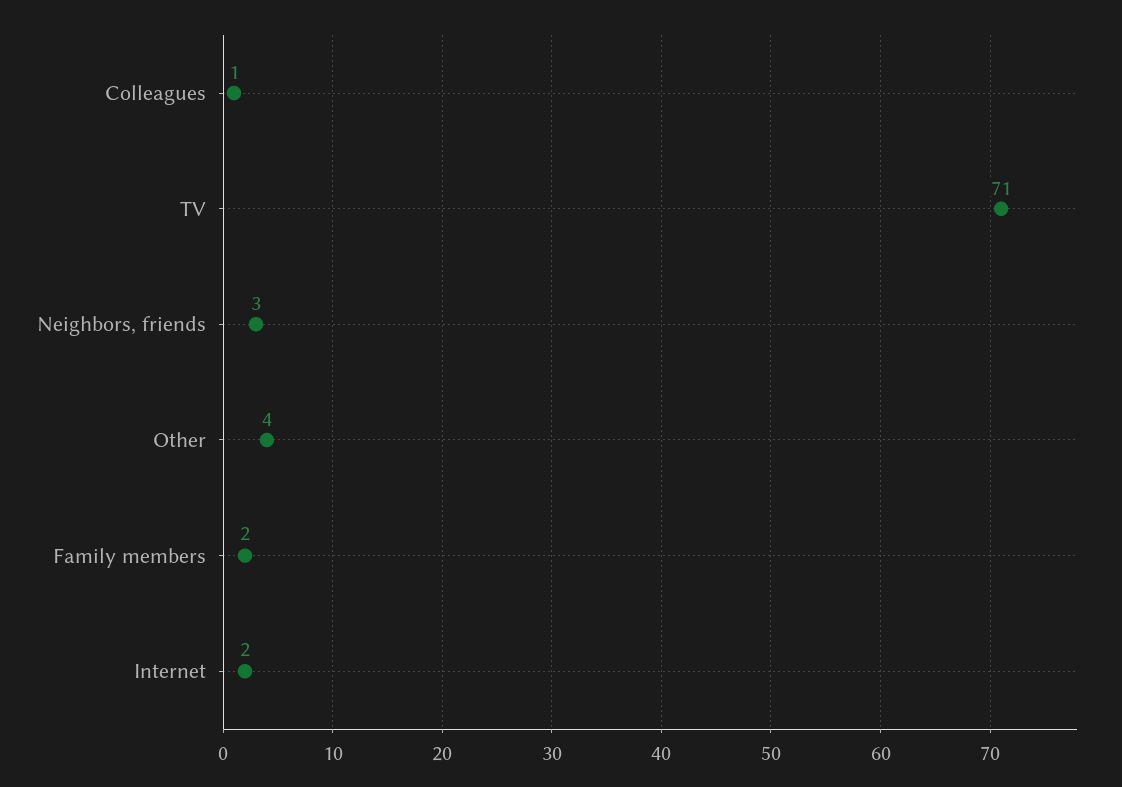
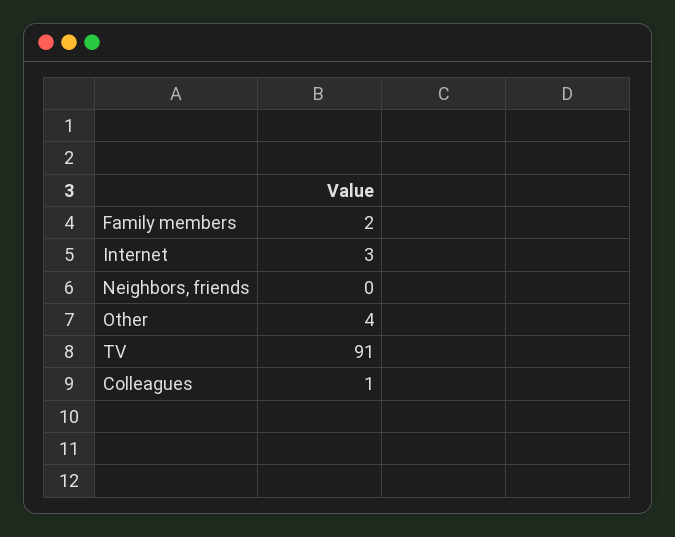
TV: 71 -> 91
Neighbors, friends: 3 -> 0
Internet: 2 -> 3

